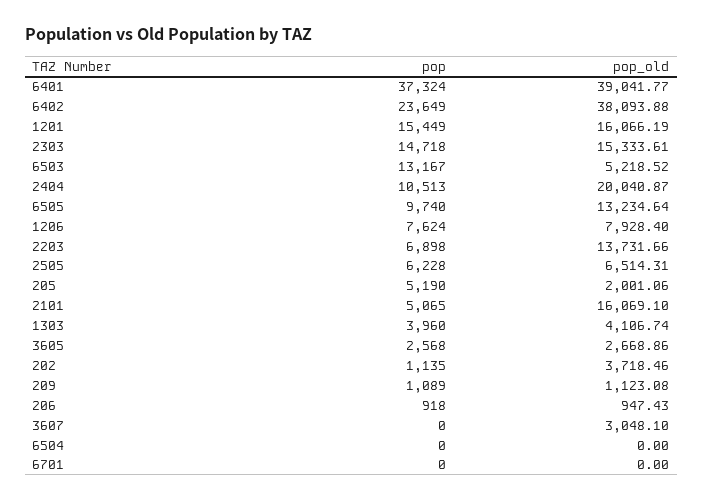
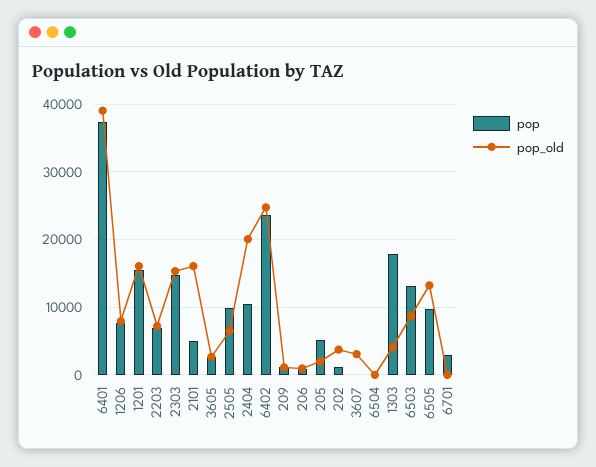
pop_old, 6402: 38093.88 -> 25000
pop_old, 6503: 5218.52 -> 9000
pop_old, 2203: 13731.66 -> 7000
pop, 2505: 6228 -> 10000
pop, 1303: 3960 -> 18000
pop, 6701: 0 -> 3000

